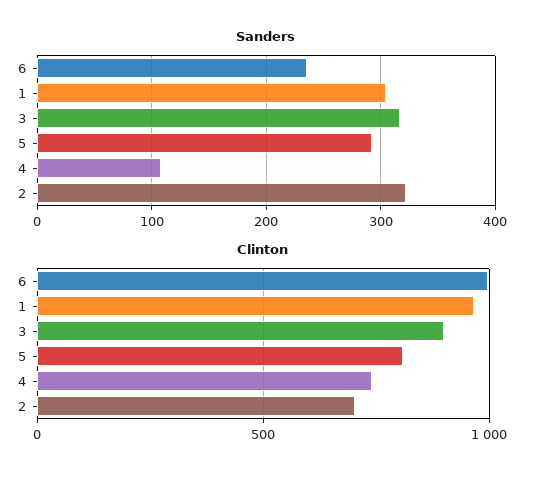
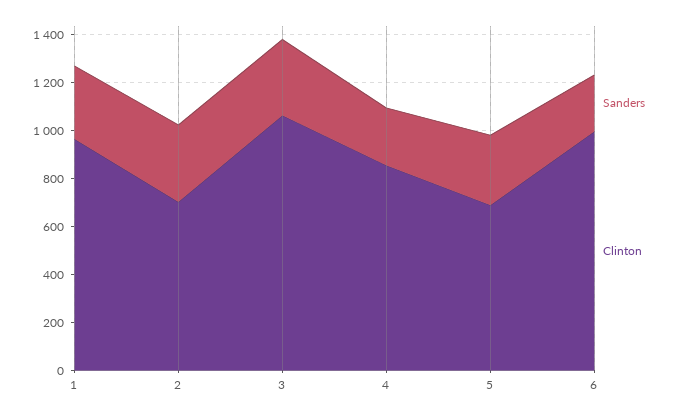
Sanders, 4: 110 -> 250
Clinton, 3: 900 -> 1050
Clinton, 5: 800 -> 700
Clinton, 4: 750 -> 850

